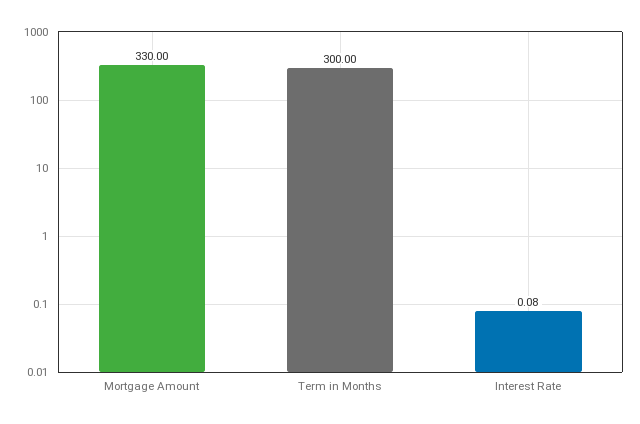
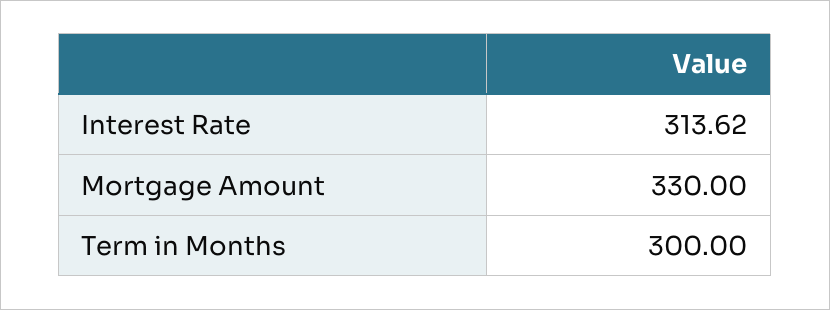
Interest Rate: 0.08 -> 313.62

